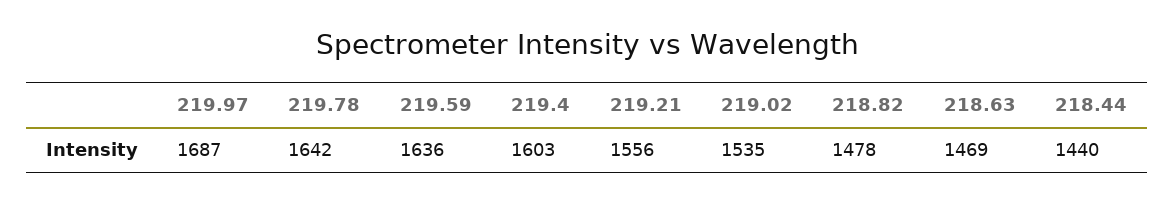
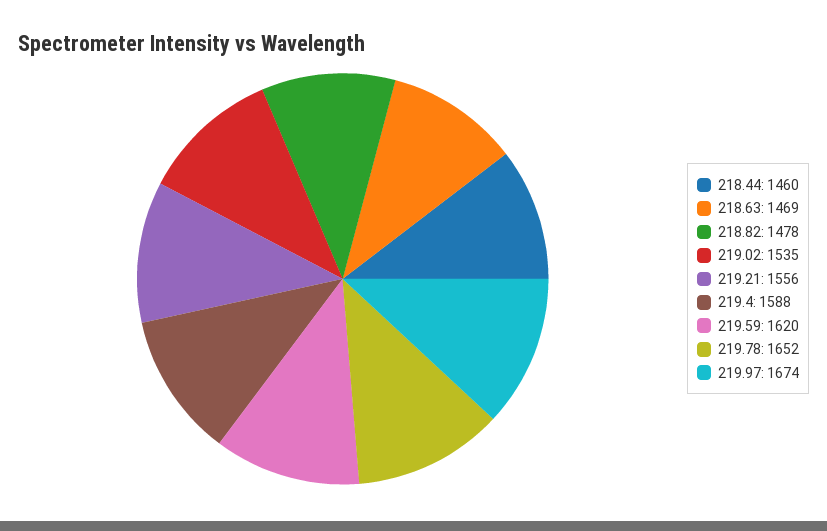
219.97: 1687 -> 1674
219.78: 1642 -> 1652
219.59: 1636 -> 1620
219.4: 1603 -> 1588
218.44: 1440 -> 1460

